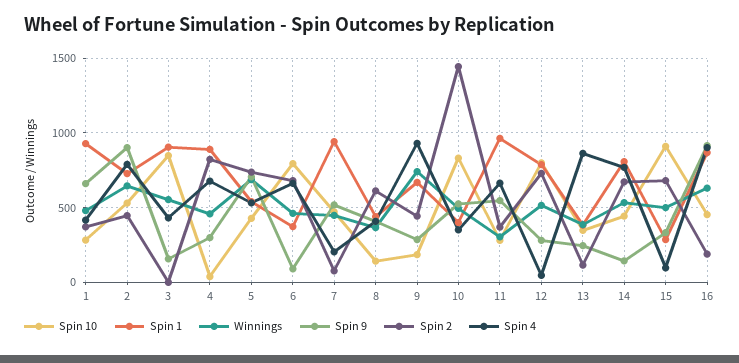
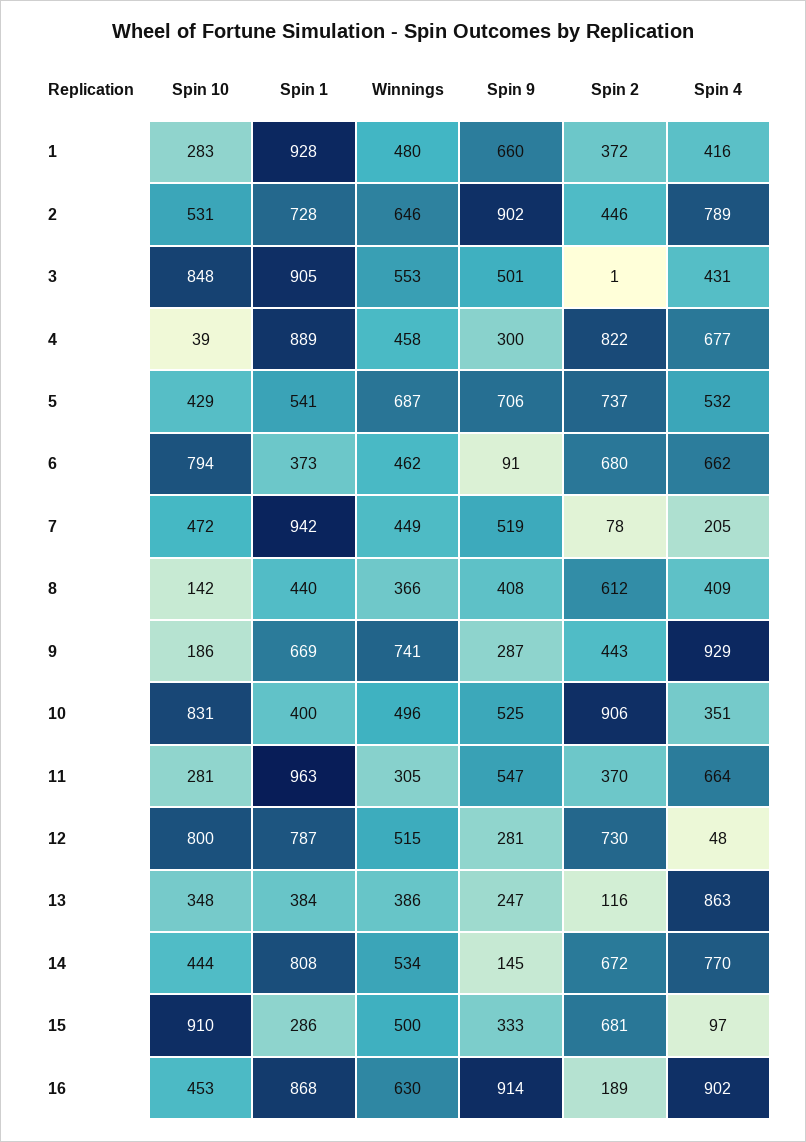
Spin 9, 3: 150 -> 501
Spin 2, 10: 1450 -> 906

